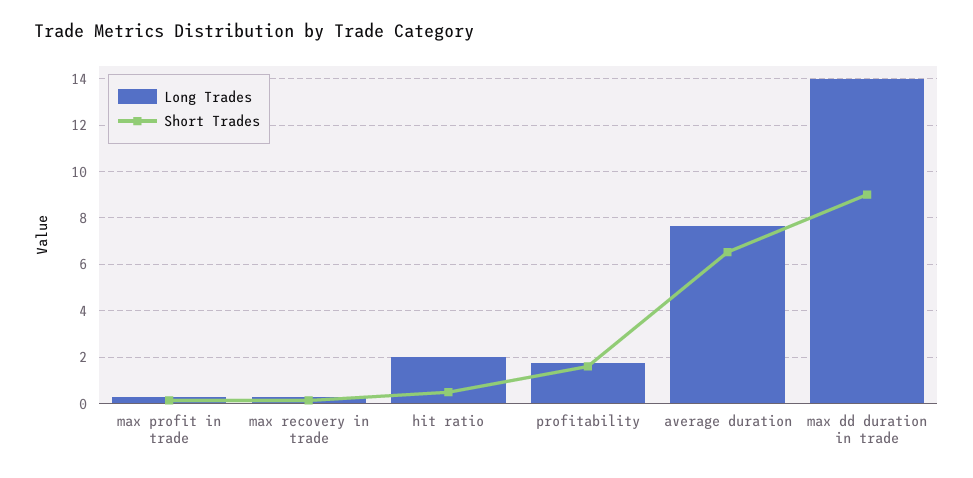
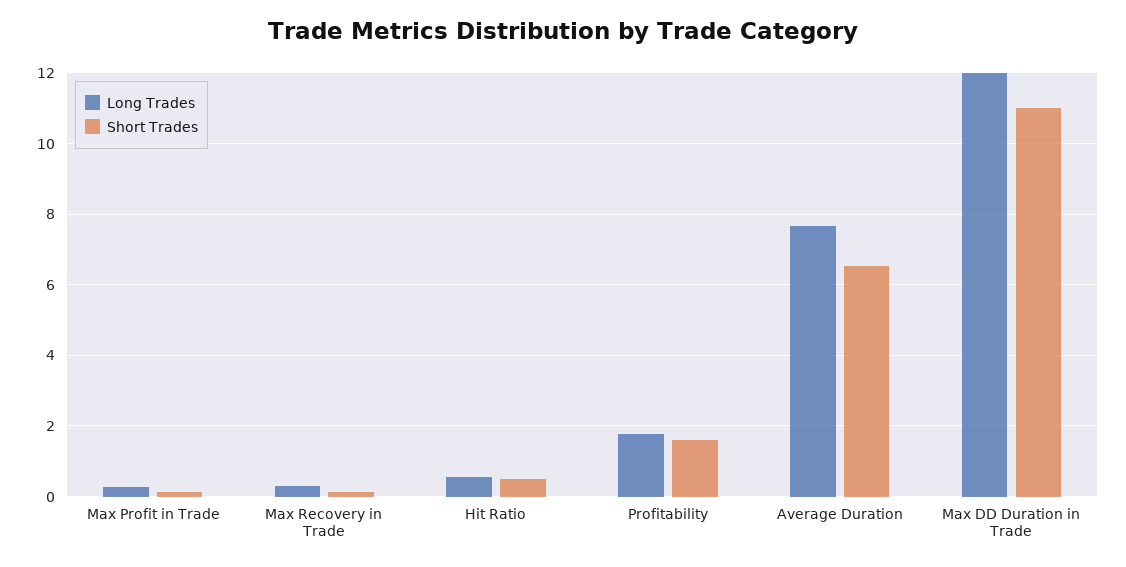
Long Trades, hit ratio: 2 -> 0.6
Long Trades, max dd duration in trade: 14 -> 12
Short Trades, max dd duration in trade: 9 -> 11

